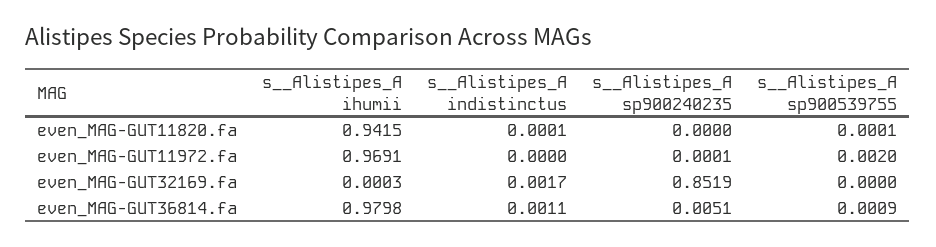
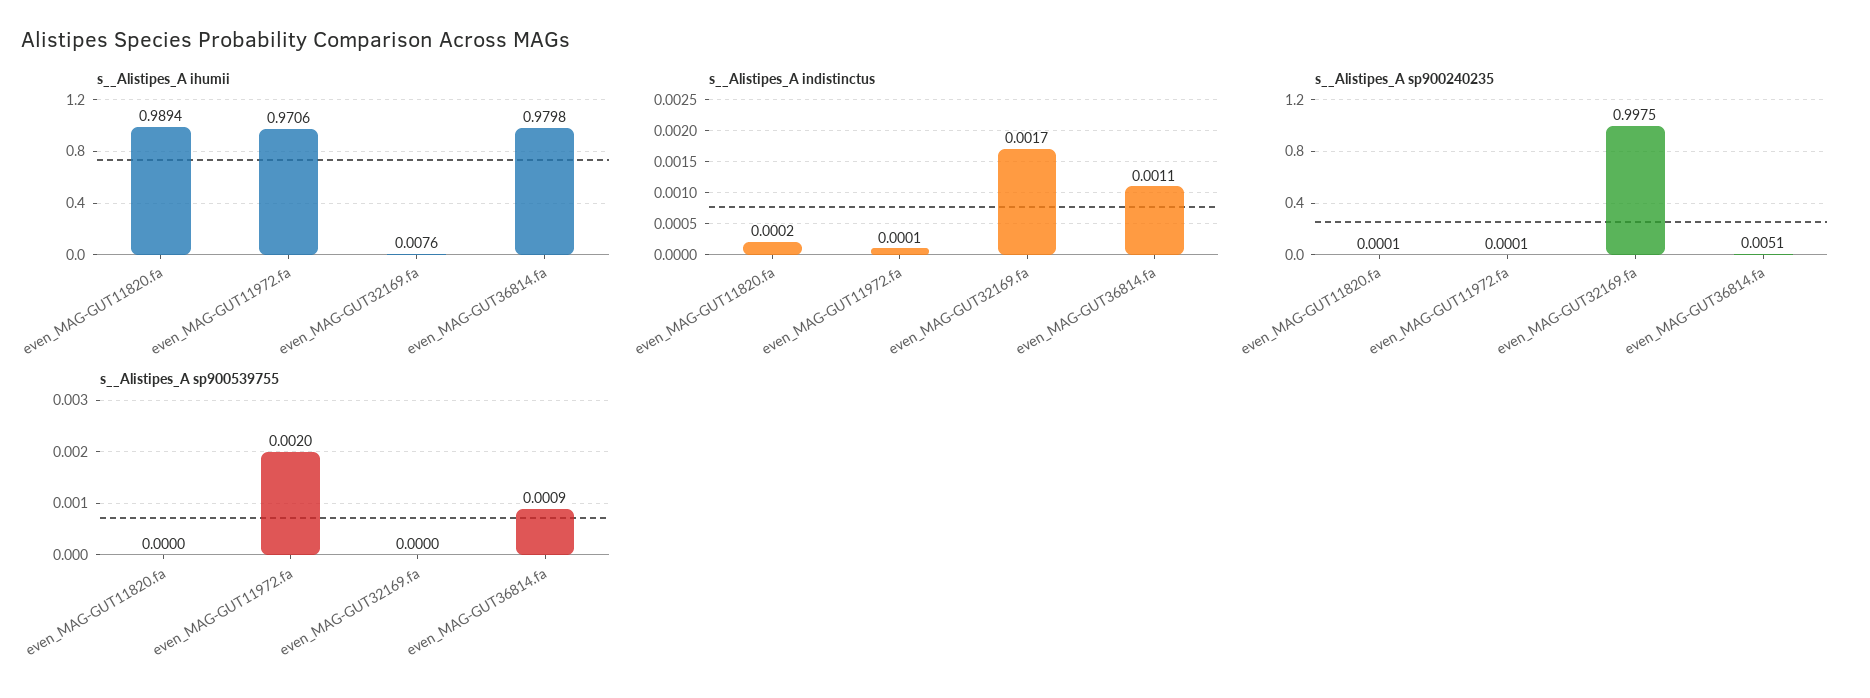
s__Alistipes_A ihumii, even_MAG-GUT11820.fa: 0.9415 -> 0.9894
s__Alistipes_A indistinctus, even_MAG-GUT11820.fa: 0.0001 -> 0.0002
s__Alistipes_A sp900240235, even_MAG-GUT11820.fa: 0 -> 0.0001
s__Alistipes_A sp900539755, even_MAG-GUT11820.fa: 0.0001 -> 0
s__Alistipes_A ihumii, even_MAG-GUT11972.fa: 0.9691 -> 0.9706
s__Alistipes_A indistinctus, even_MAG-GUT11972.fa: 0 -> 0.0001
s__Alistipes_A ihumii, even_MAG-GUT32169.fa: 0.0003 -> 0.0076
s__Alistipes_A sp900240235, even_MAG-GUT32169.fa: 0.8519 -> 0.9975

